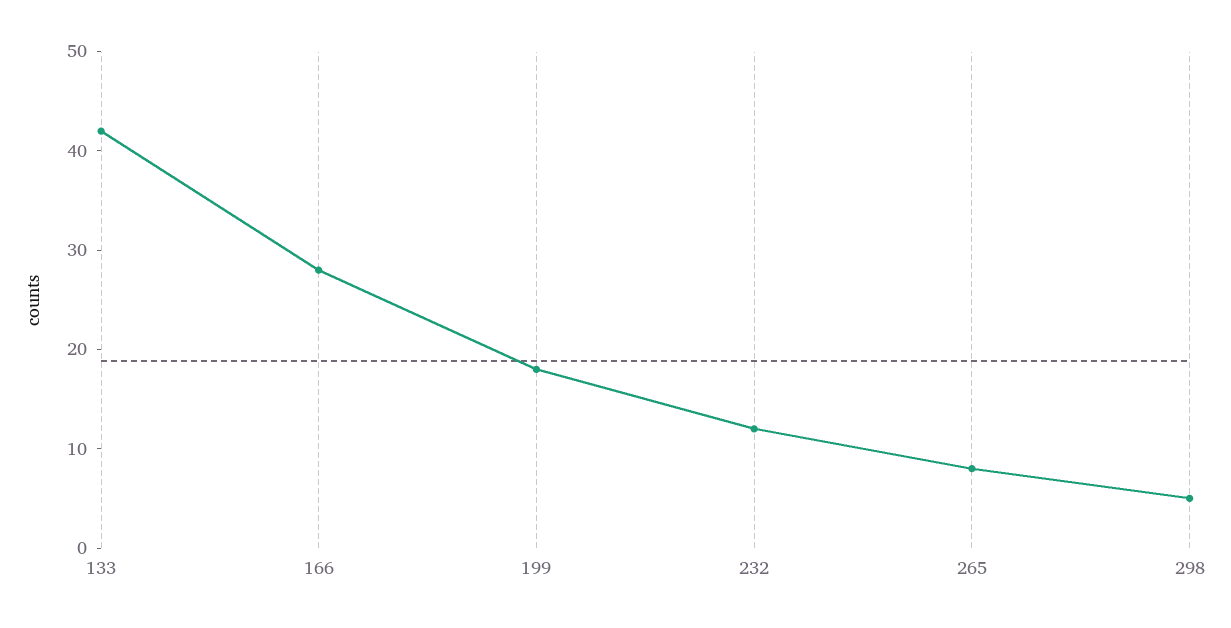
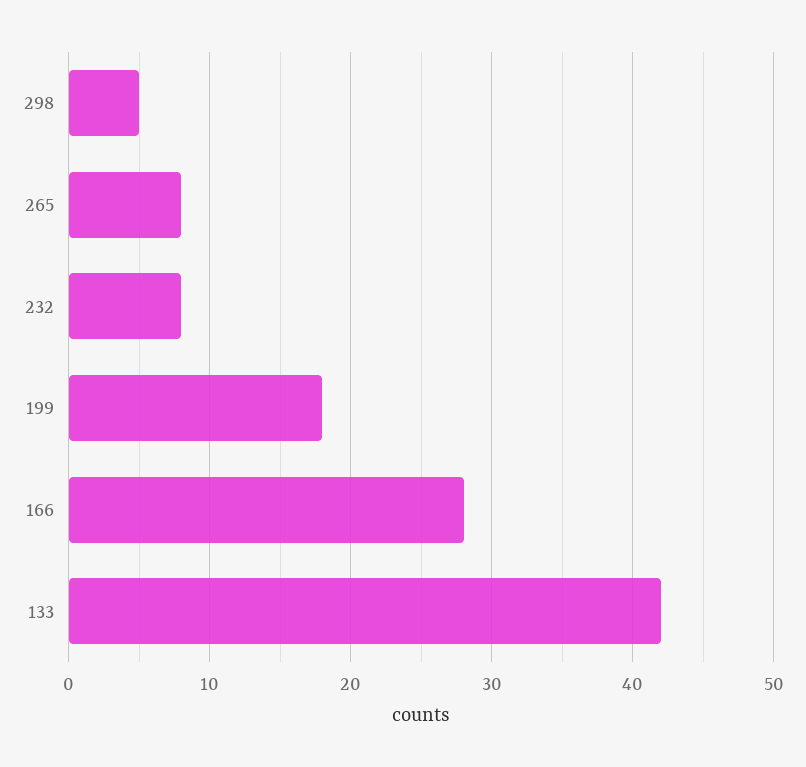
232: 12 -> 8

